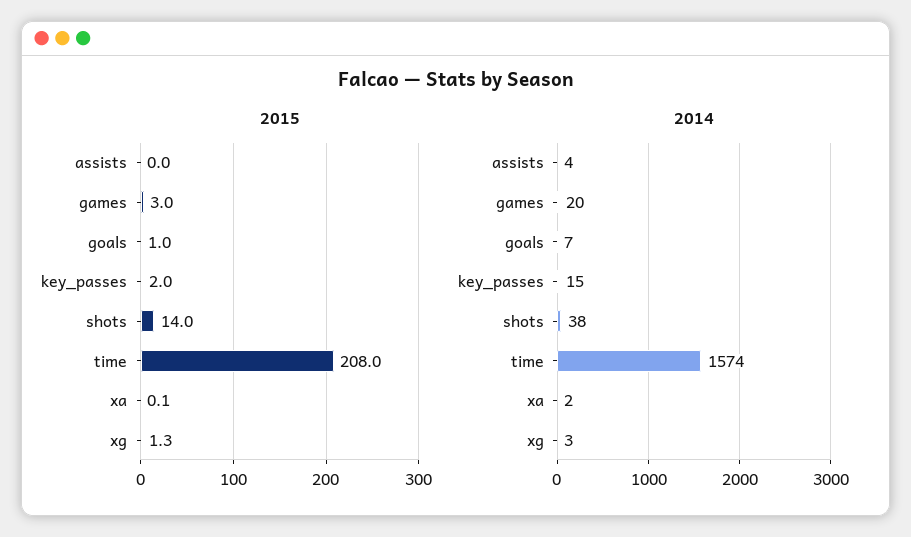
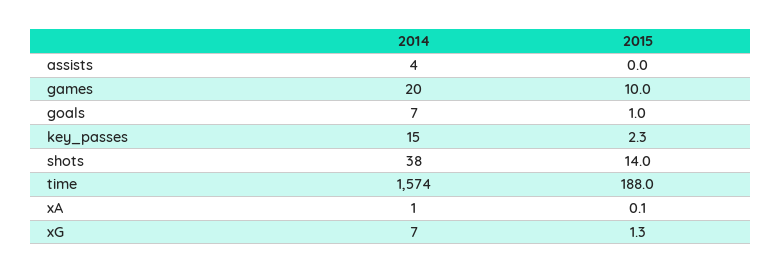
2015, games: 3 -> 10
2015, key_passes: 2 -> 2.3
2015, time: 208 -> 188
2014, xa: 2 -> 1
2014, xg: 3 -> 7

